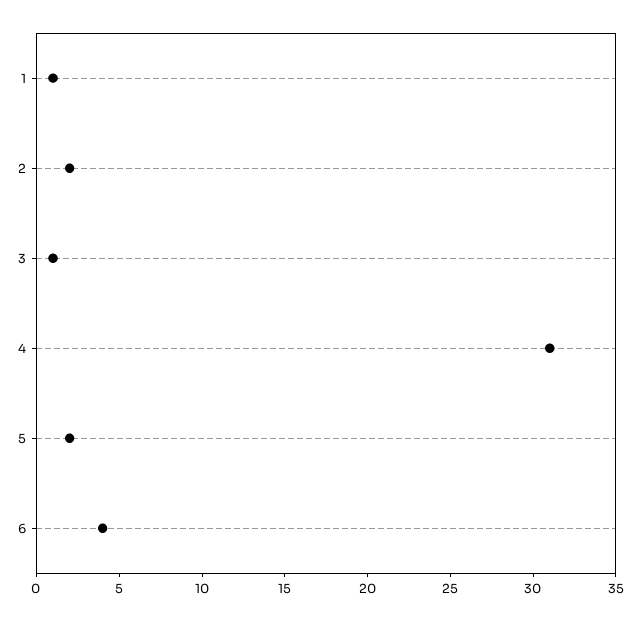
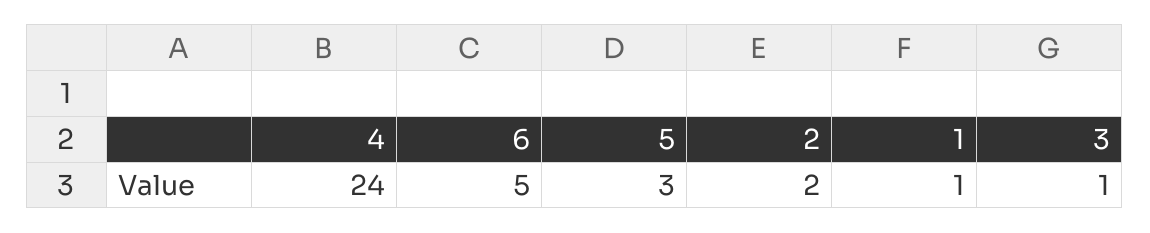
4: 31 -> 24
5: 2 -> 3
6: 4 -> 5

